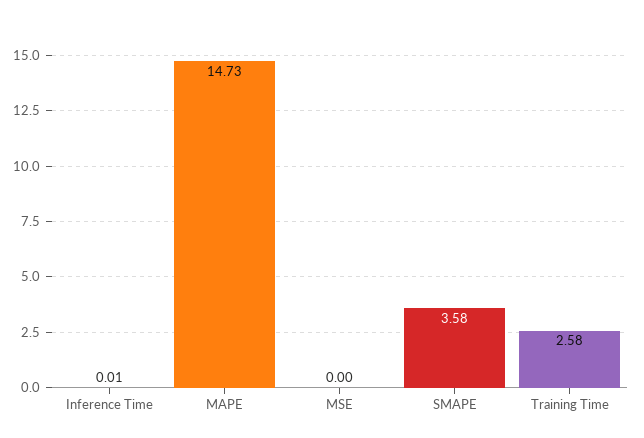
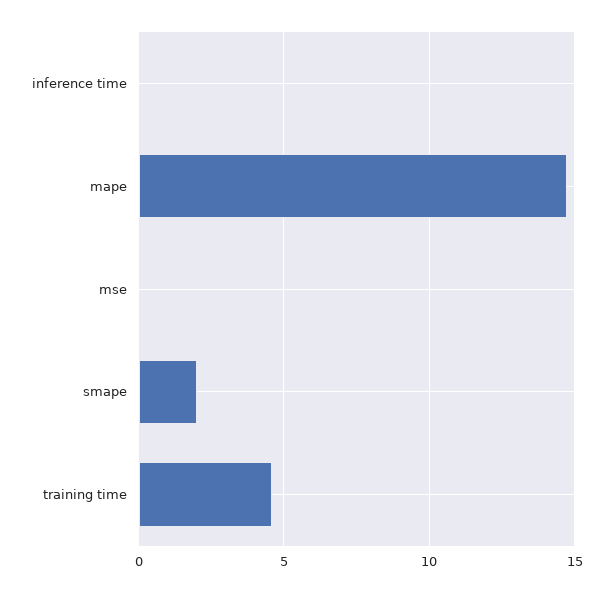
SMAPE: 3.58 -> 2
Training Time: 2.58 -> 4.5

